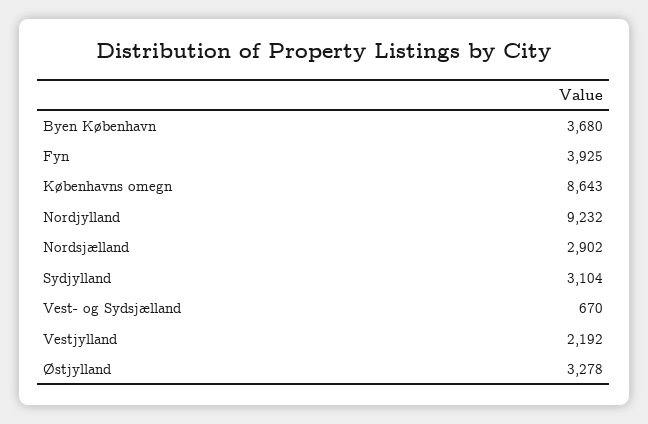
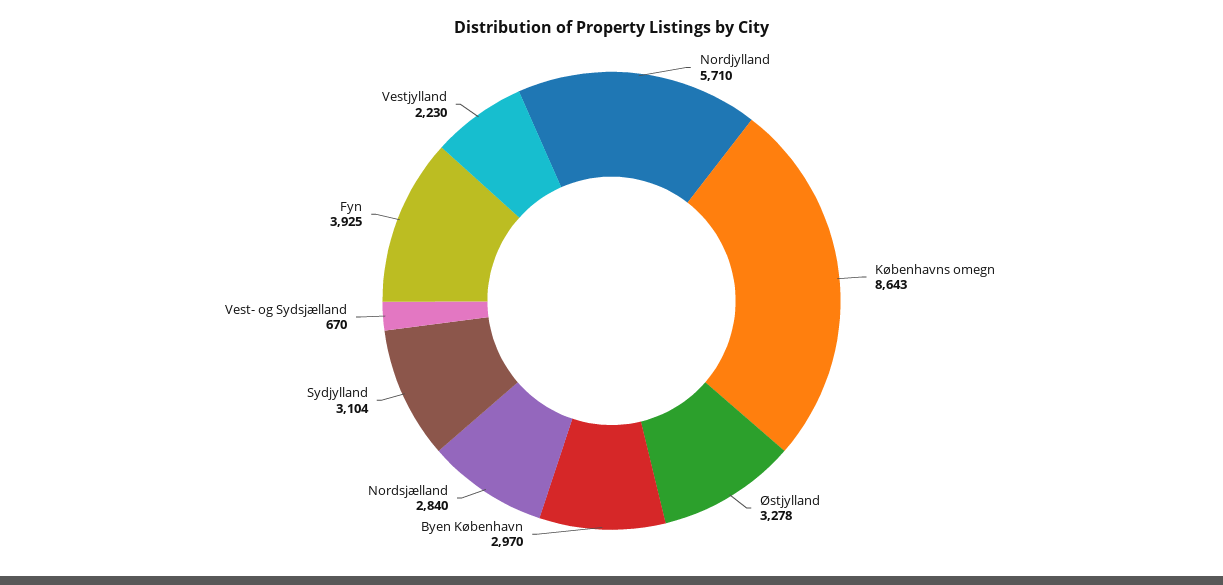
Byen København: 3680 -> 2970
Nordjylland: 9232 -> 5710
Nordsjælland: 2902 -> 2840
Vestjylland: 2192 -> 2230

